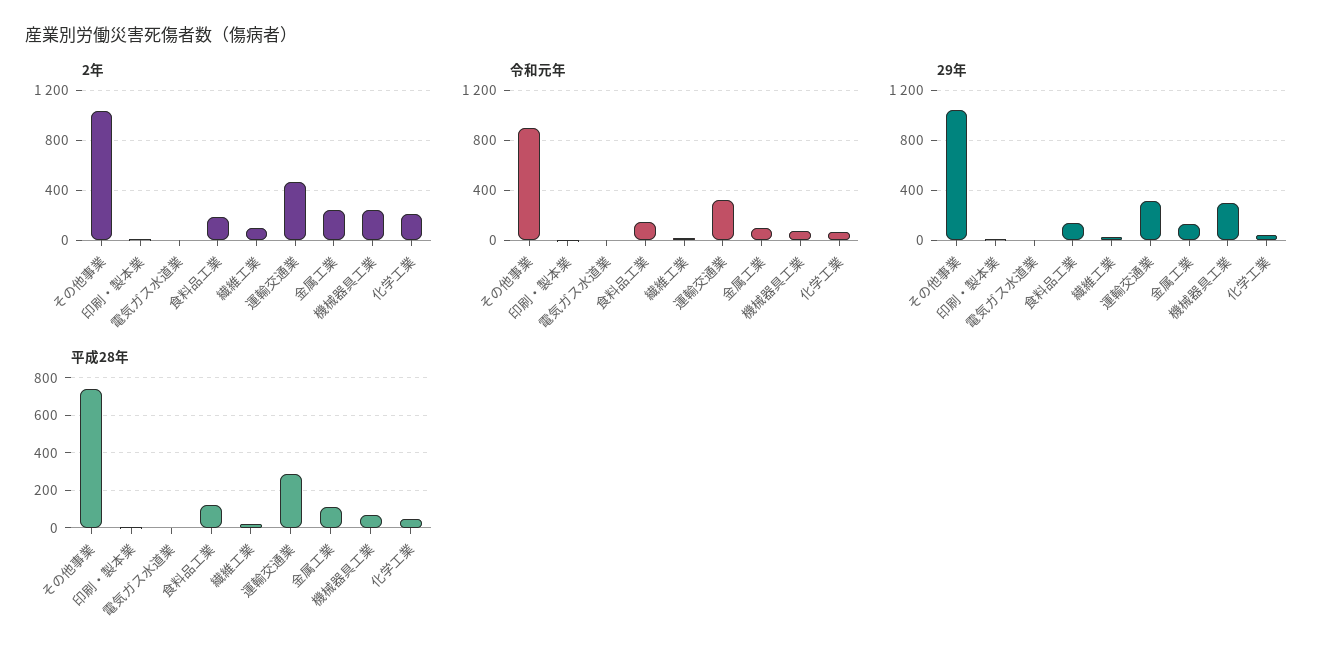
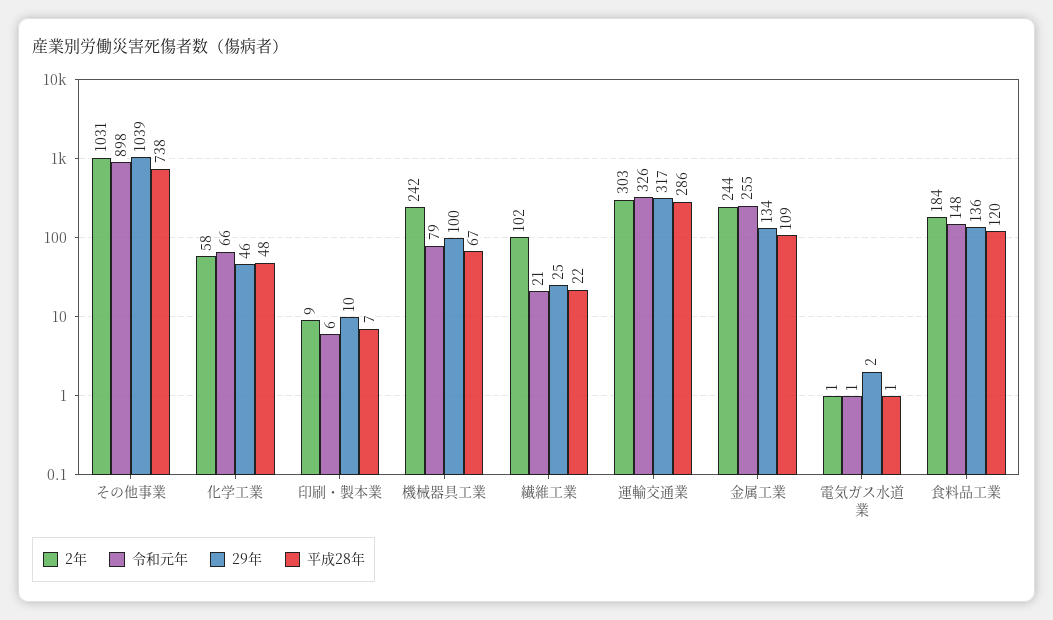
2年, 運輸交通業: 450 -> 303
2年, 化学工業: 200 -> 58
令和元年, 金属工業: 100 -> 255
29年, 機械器具工業: 300 -> 100

